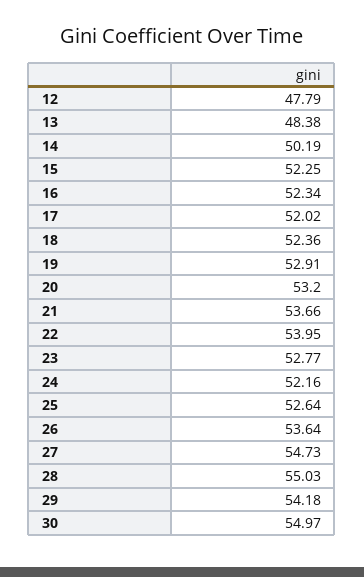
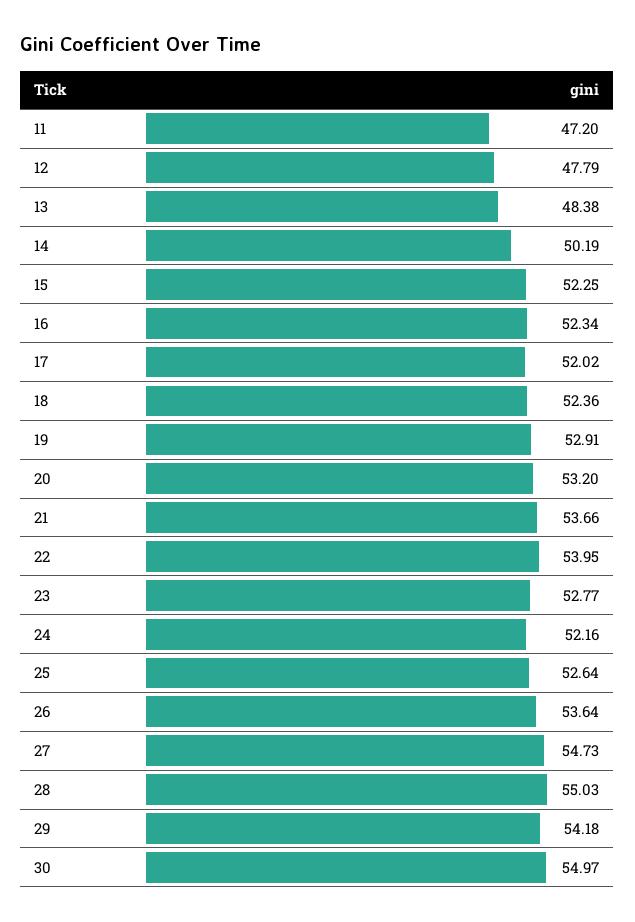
11: none -> 47.2

